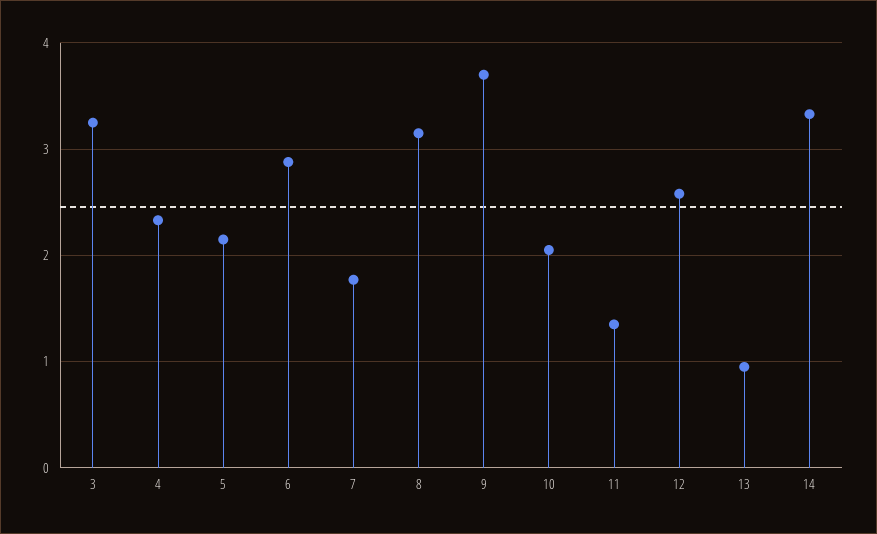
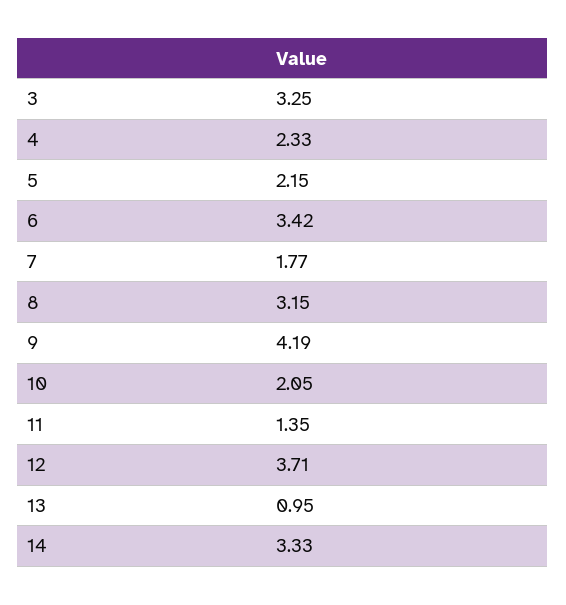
6: 2.9 -> 3.42
9: 3.7 -> 4.19
12: 2.6 -> 3.71

